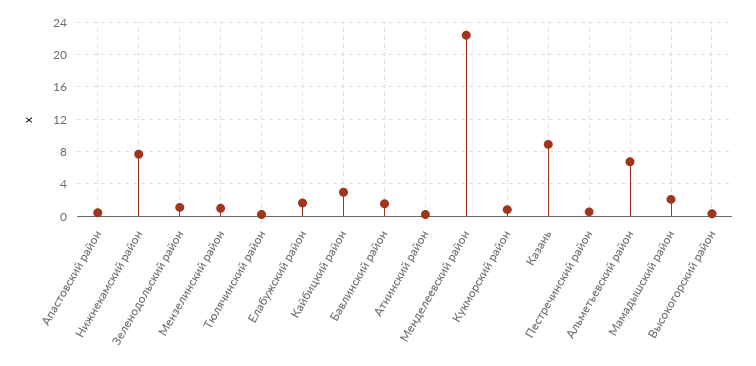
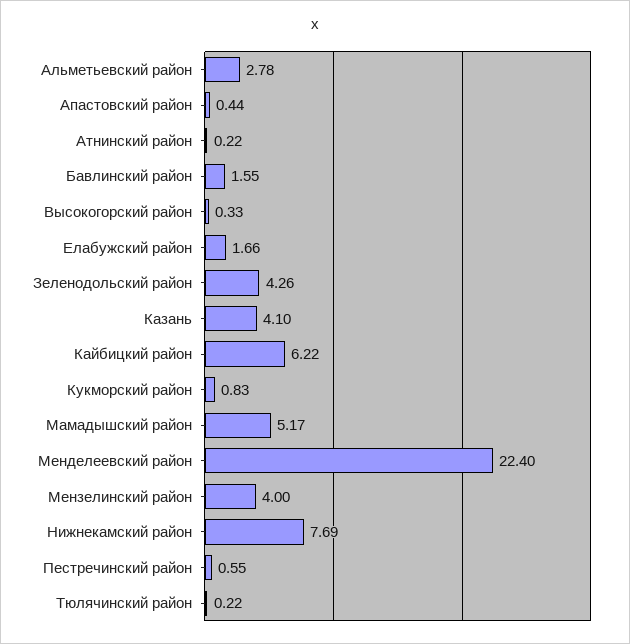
Зеленодольский район: 1 -> 4.26
Мензелинский район: 1 -> 4
Кайбицкий район: 3 -> 6.22
Казань: 9 -> 4.1
Альметьевский район: 7 -> 2.78
Мамадышский район: 2 -> 5.17

